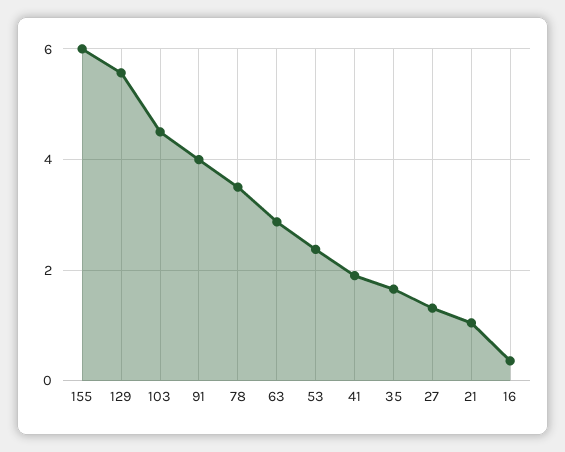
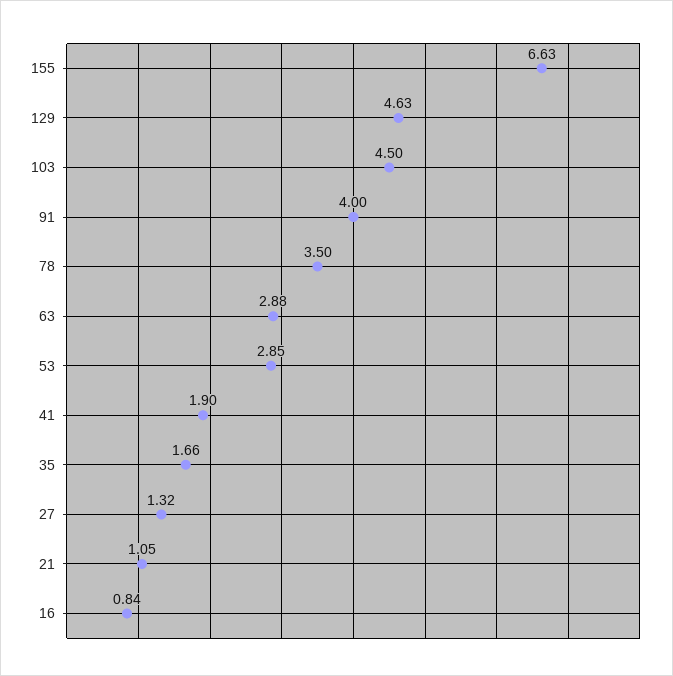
155: 6 -> 6.63
129: 5.6 -> 4.63
53: 2.4 -> 2.85
16: 0.4 -> 0.84

